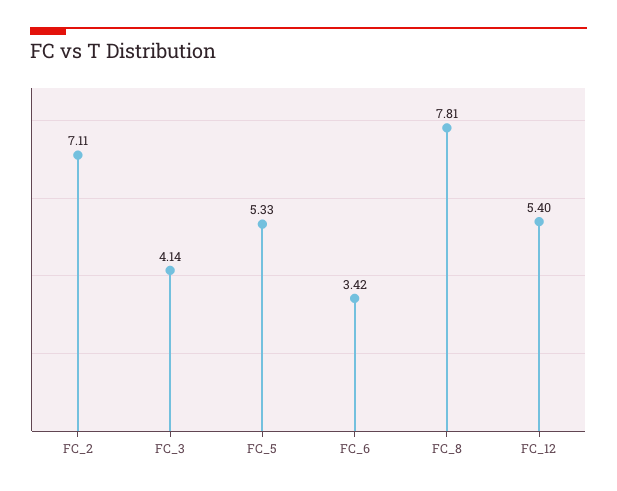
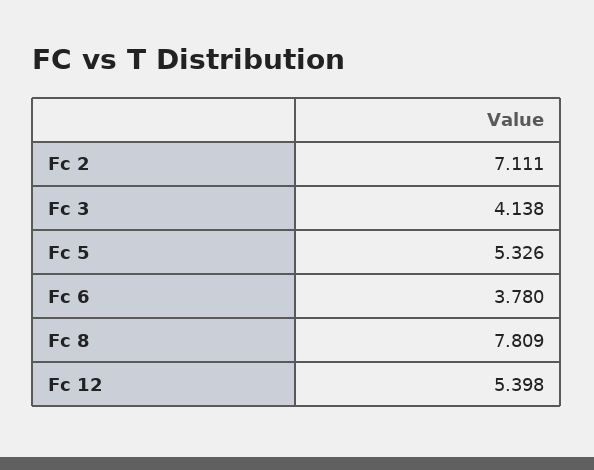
FC_6: 3.42 -> 3.78

